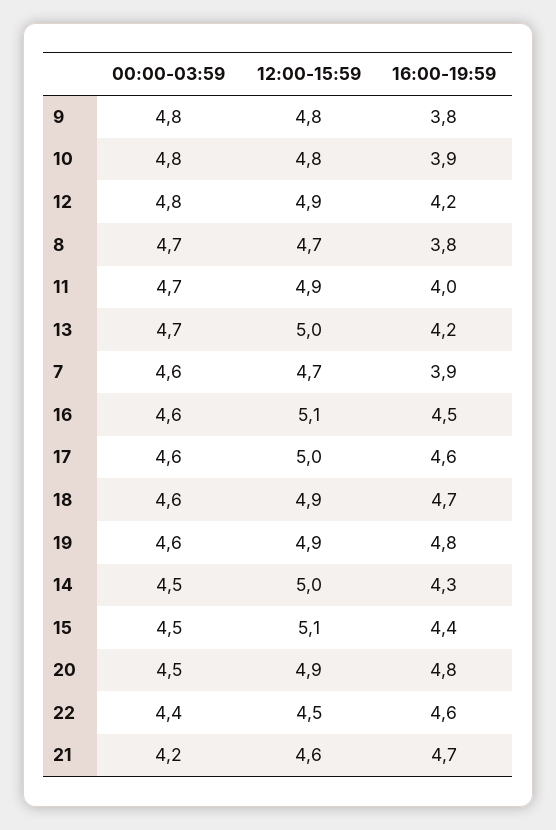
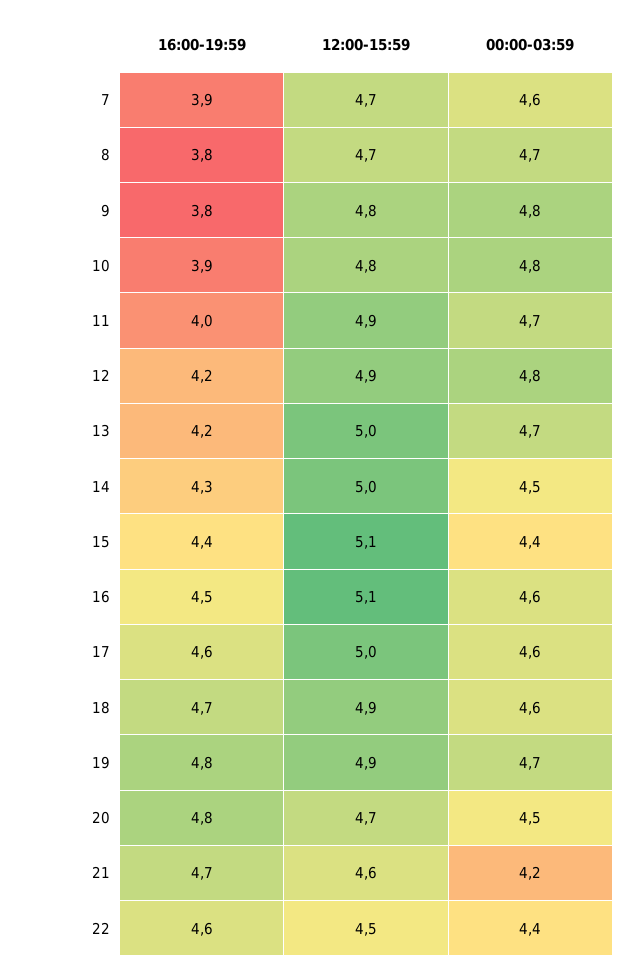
00:00-03:59, 19: 4.6 -> 4.7
00:00-03:59, 15: 4.5 -> 4.4
12:00-15:59, 20: 4.9 -> 4.7

